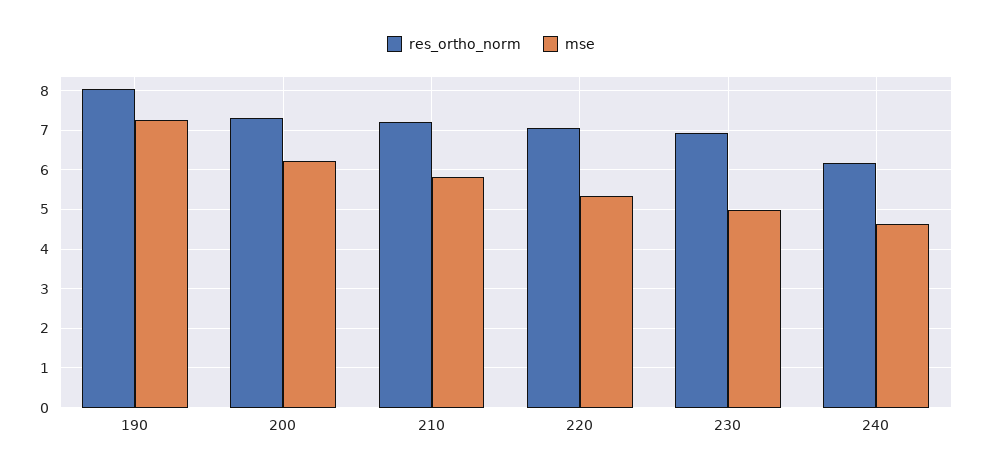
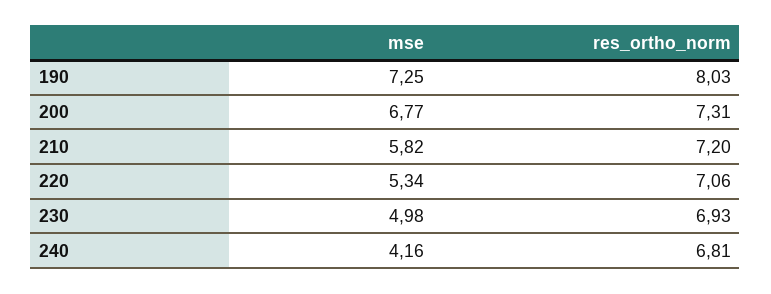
mse, 200: 6.2 -> 6.77
res_ortho_norm, 240: 6.2 -> 6.81
mse, 240: 4.6 -> 4.16

